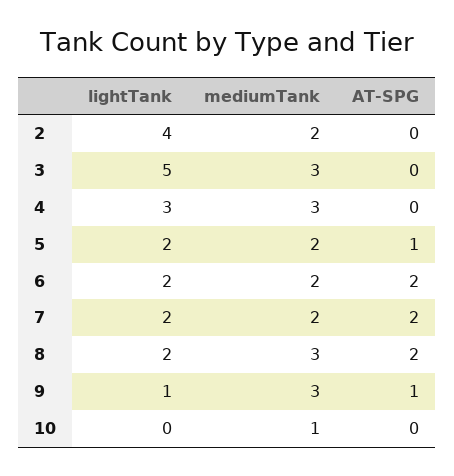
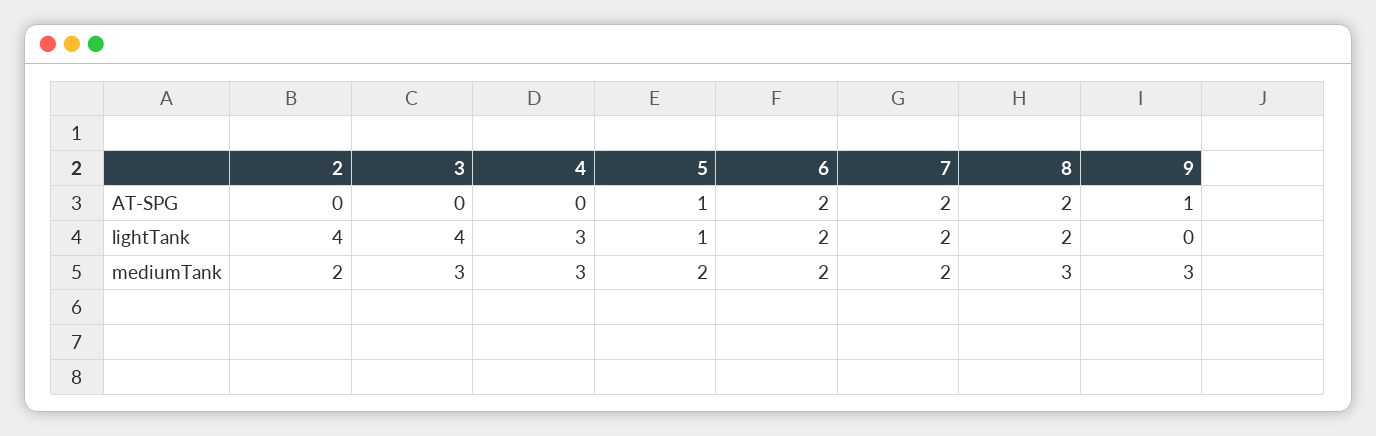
lightTank, 3: 5 -> 4
lightTank, 5: 2 -> 1
lightTank, 9: 1 -> 0
lightTank, 10: 0 -> none
mediumTank, 10: 1 -> none
AT-SPG, 10: 0 -> none

